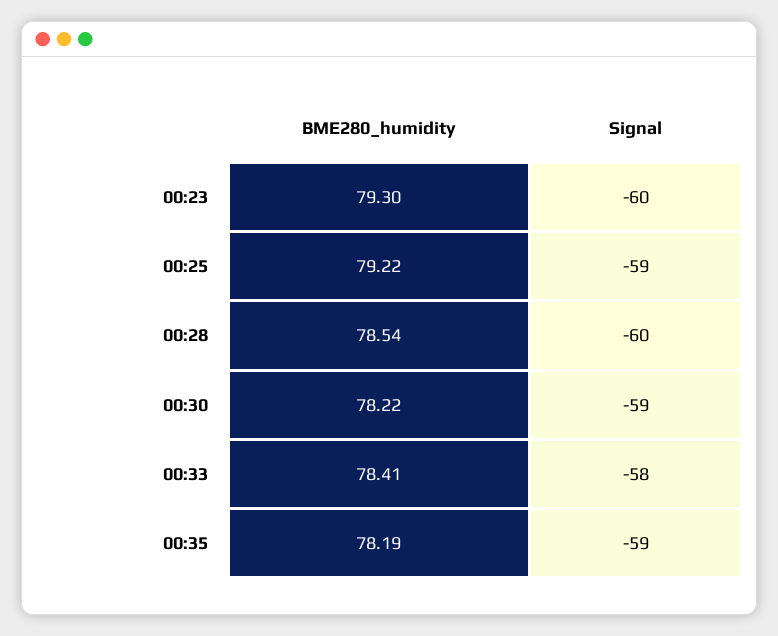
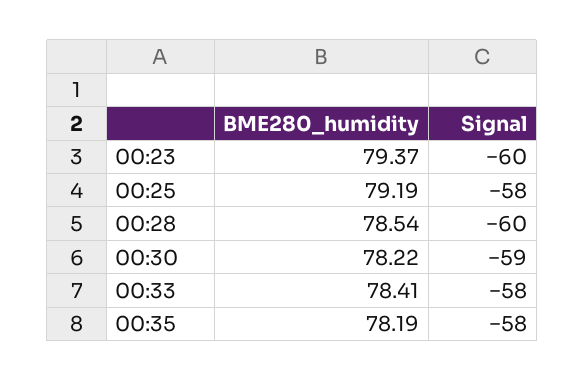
BME280_humidity, 00:23: 79.3 -> 79.37
BME280_humidity, 00:25: 79.22 -> 79.19
Signal, 00:25: -59 -> -58
Signal, 00:35: -59 -> -58

